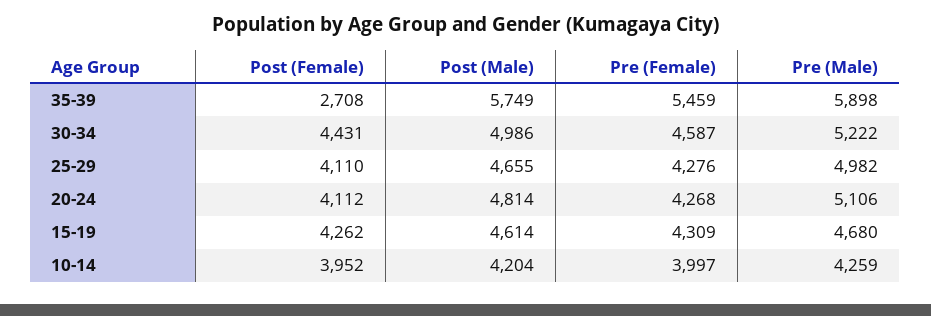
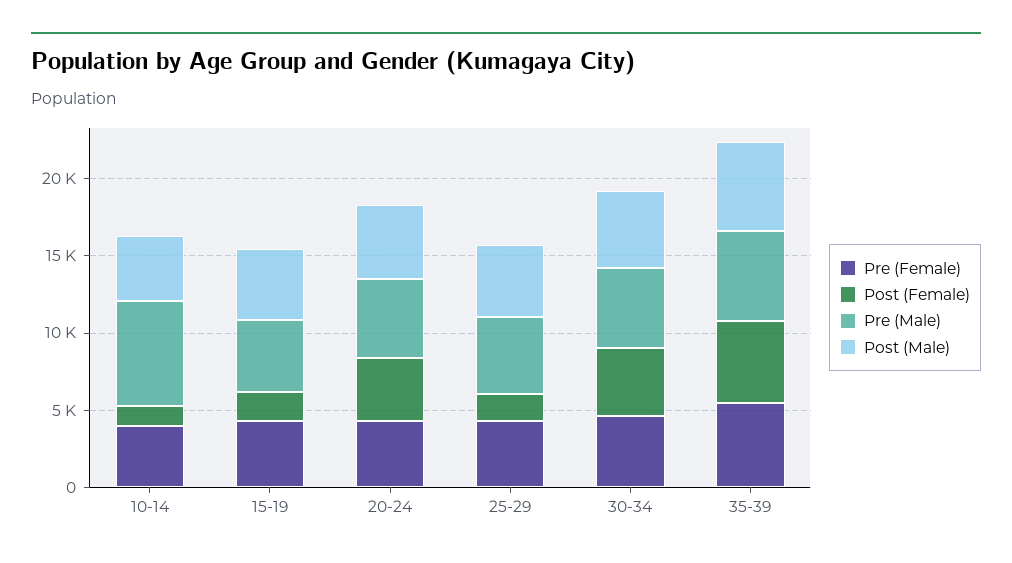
Post (Female), 35-39: 2708 -> 5000
Post (Female), 25-29: 4110 -> 2000
Post (Female), 15-19: 4262 -> 2000
Post (Female), 10-14: 3952 -> 1000
Pre (Male), 10-14: 4259 -> 7000

